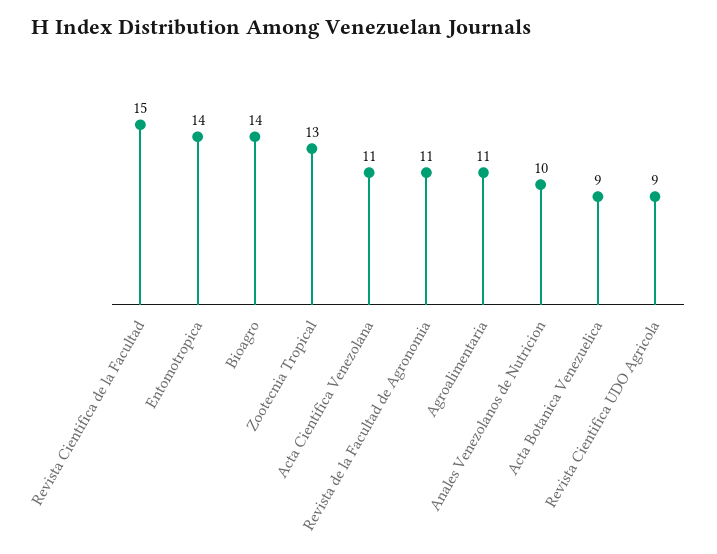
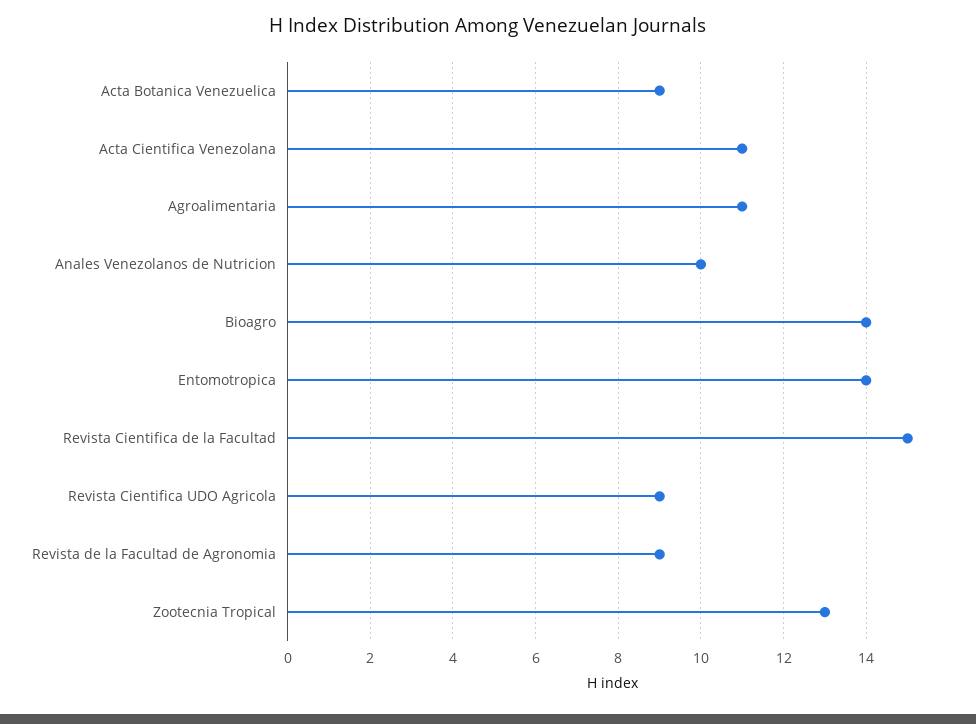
Revista de la Facultad de Agronomia: 11 -> 9

